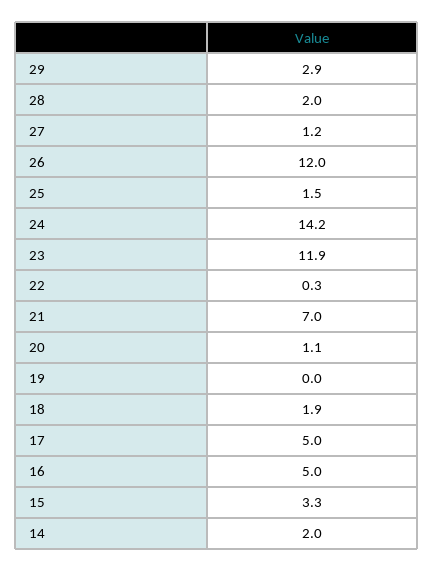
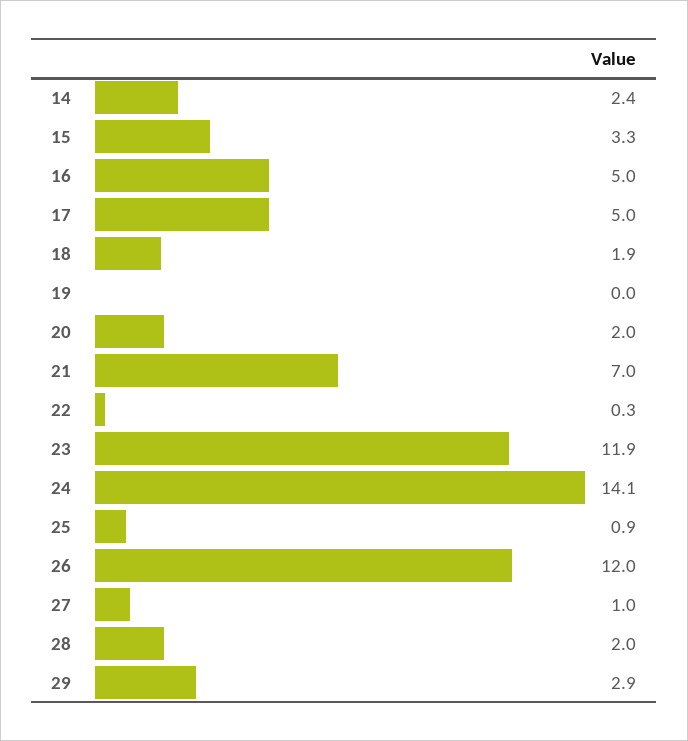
27: 1.2 -> 1
25: 1.5 -> 0.9
24: 14.2 -> 14.1
20: 1.1 -> 2
14: 2 -> 2.4

